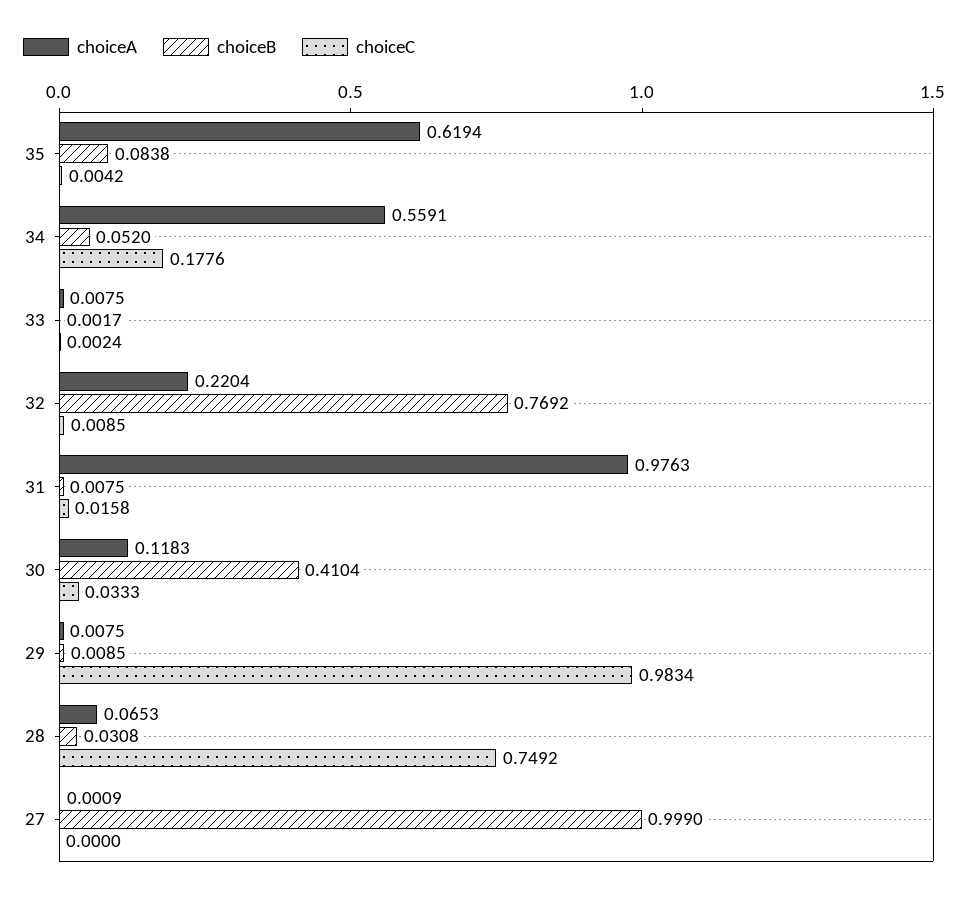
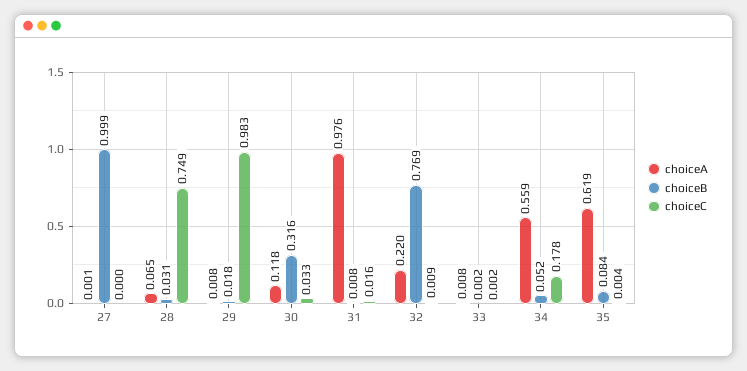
choiceB, 30: 0.4104 -> 0.316
choiceB, 29: 0.0085 -> 0.018

